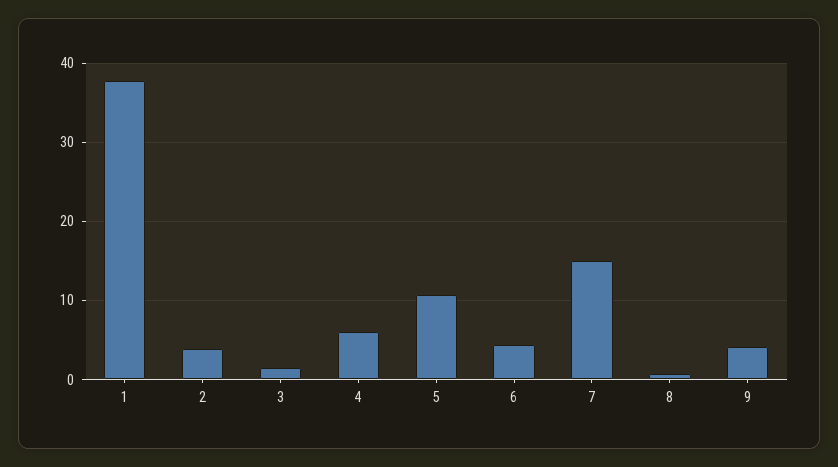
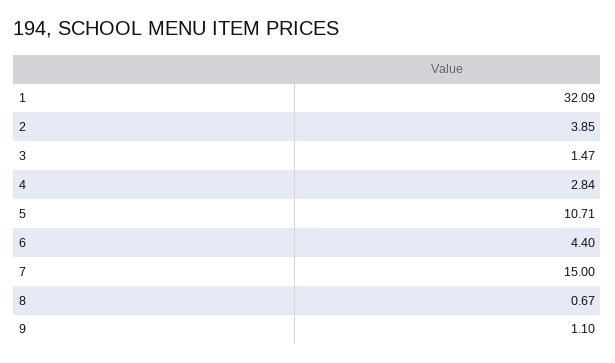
1: 38 -> 32.09
4: 6 -> 2.84
9: 4 -> 1.1

